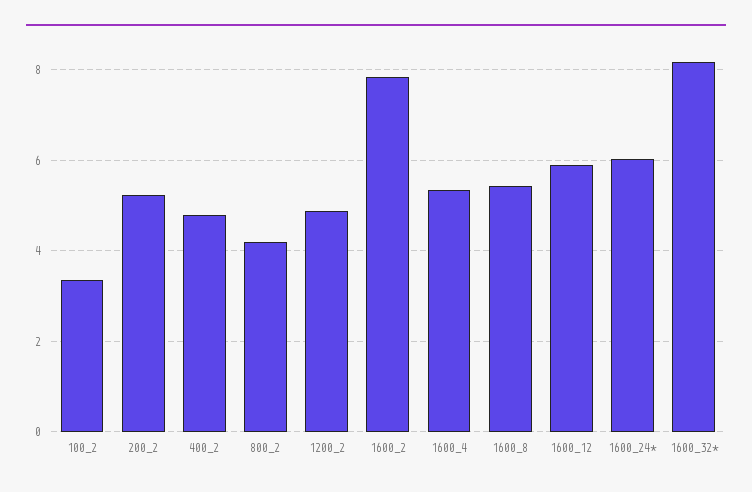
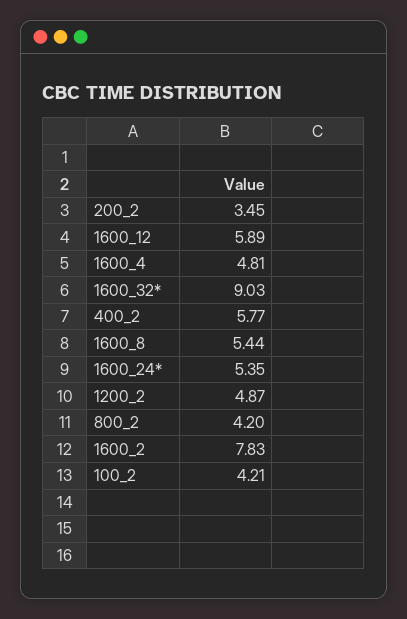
100_2: 3.4 -> 4.21
200_2: 5.2 -> 3.45
400_2: 4.8 -> 5.77
1600_4: 5.4 -> 4.81
1600_24*: 6 -> 5.35
1600_32*: 8.2 -> 9.03

